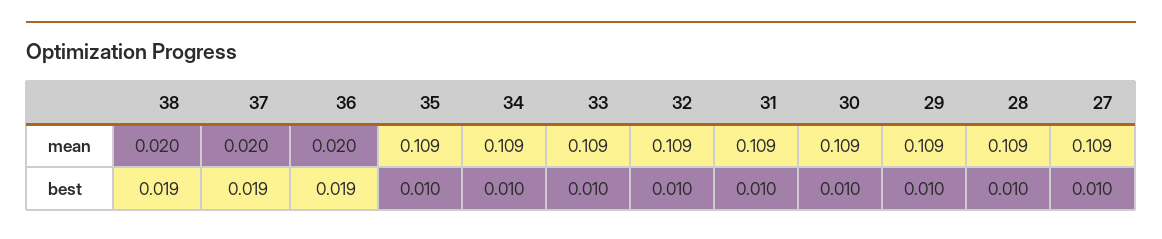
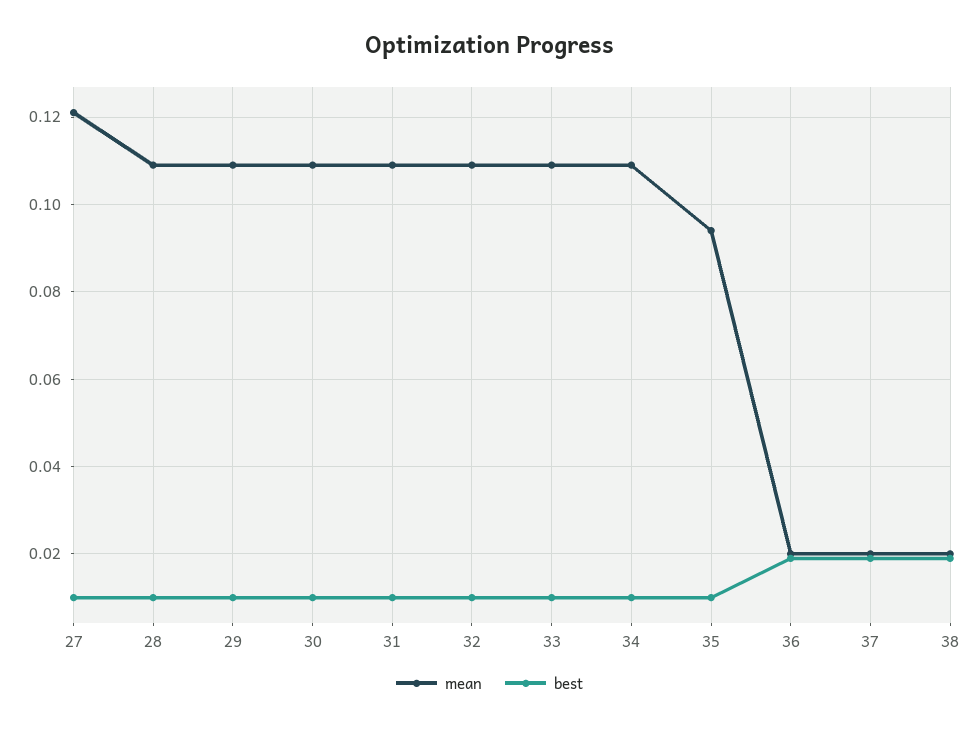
mean, 35: 0.109 -> 0.095
mean, 27: 0.109 -> 0.12

